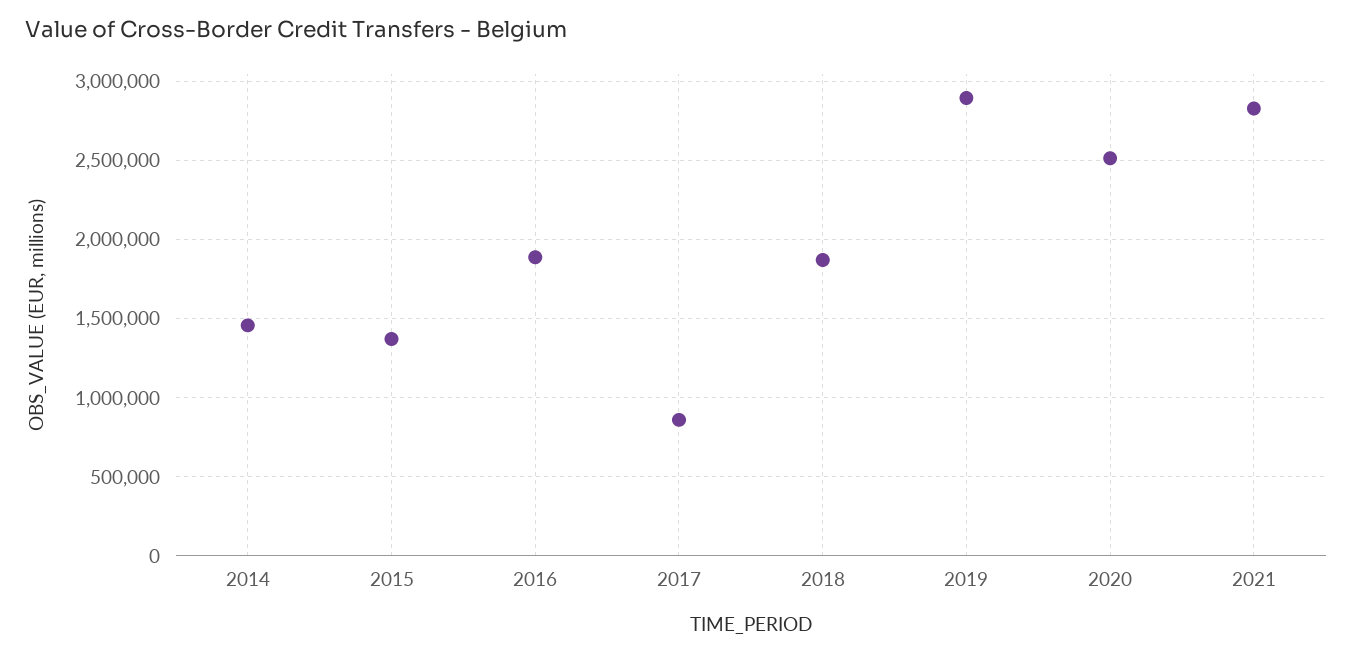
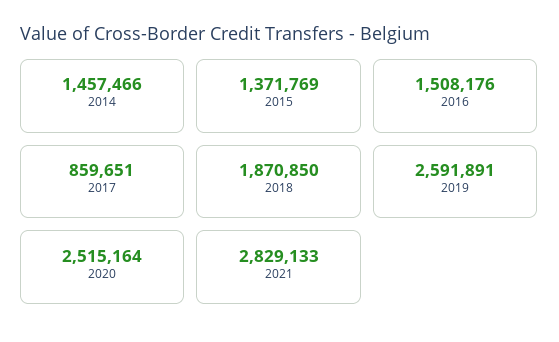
2016: 1900000 -> 1508176
2019: 2900000 -> 2591891

